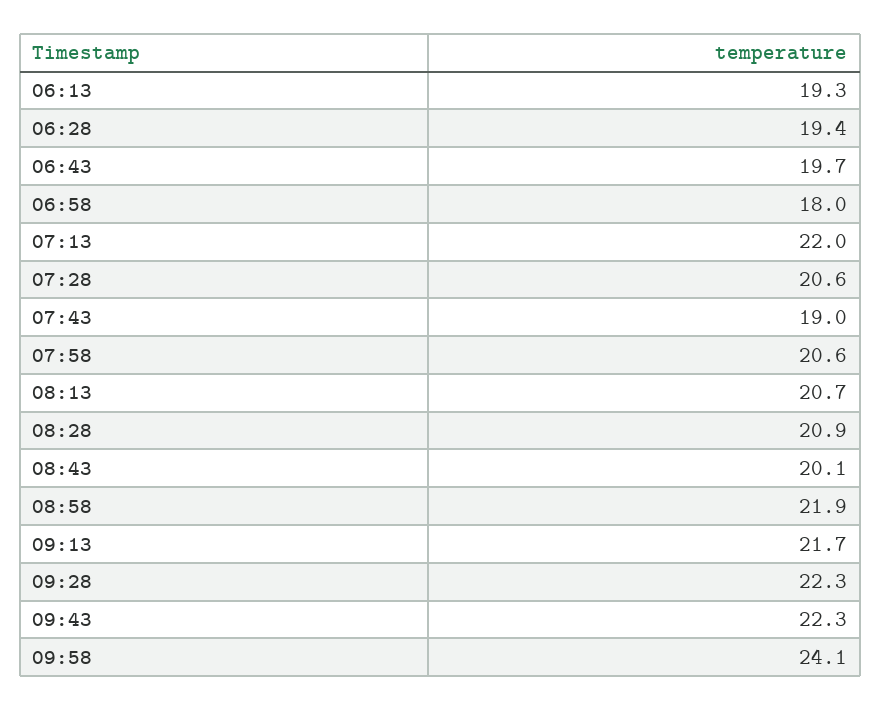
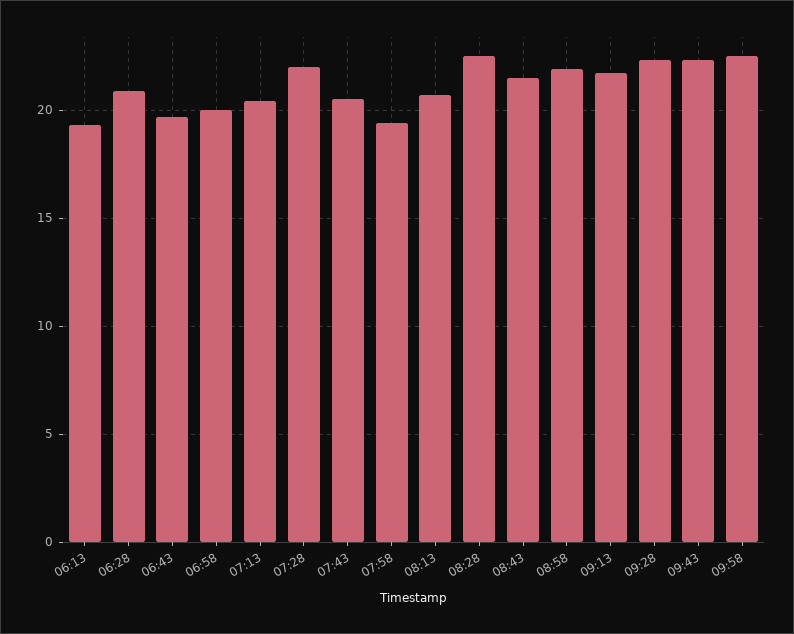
06:28: 19.4 -> 21
06:58: 18 -> 20
07:13: 22 -> 20.5
07:28: 20.6 -> 22
07:43: 19 -> 20.5
07:58: 20.6 -> 19.5
08:28: 20.9 -> 22.5
08:43: 20.1 -> 21.5
09:58: 24.1 -> 22.5

